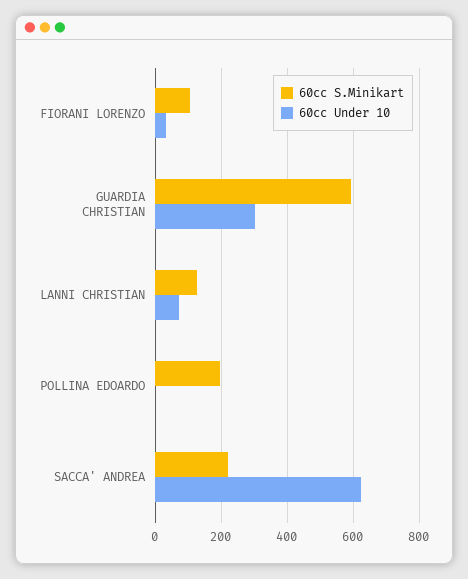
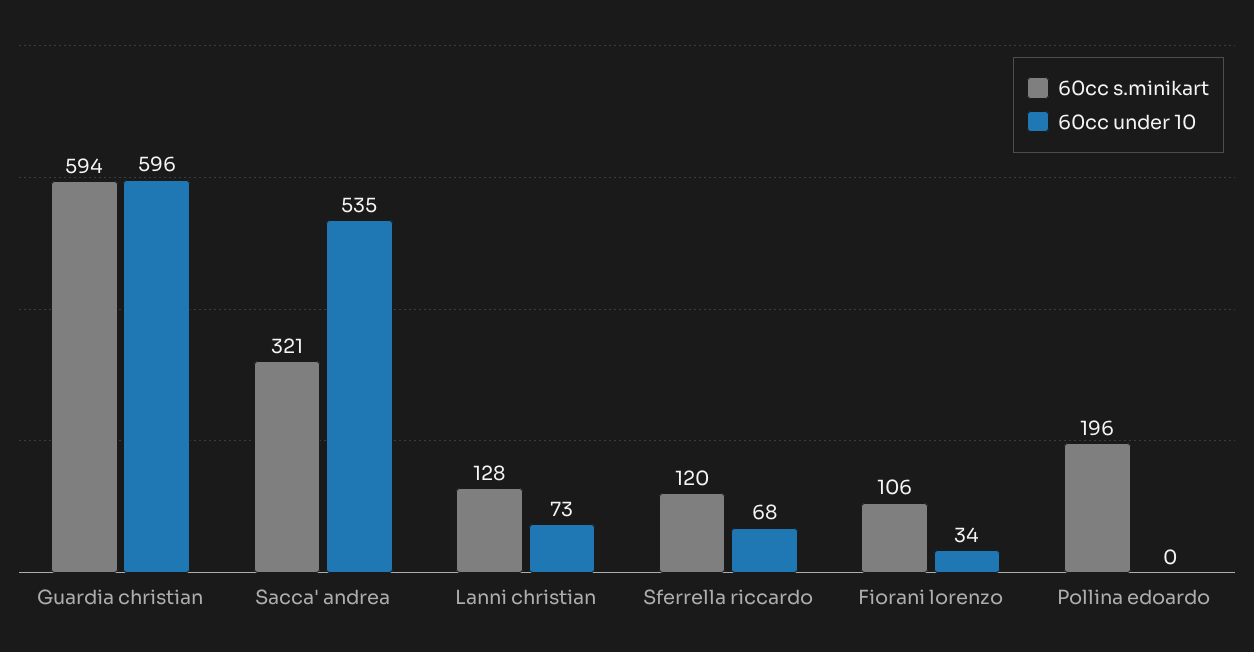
60cc Under 10, GUARDIA CHRISTIAN: 300 -> 596
60cc S.Minikart, SACCA' ANDREA: 220 -> 321
60cc Under 10, SACCA' ANDREA: 620 -> 535
60cc S.Minikart, Sferrella riccardo: none -> 120
60cc Under 10, Sferrella riccardo: none -> 68

